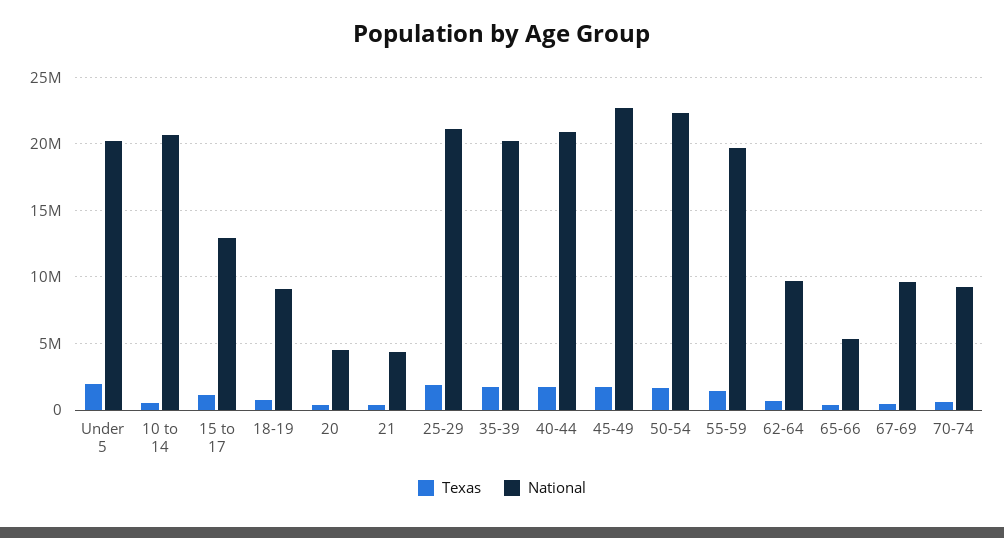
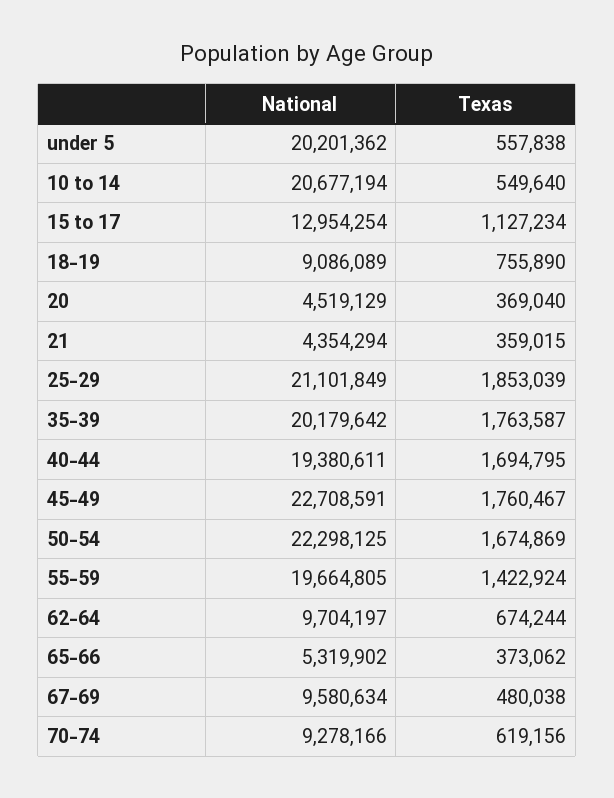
Texas, Under 5: 2000000 -> 557838
National, 40-44: 21000000 -> 19380611

